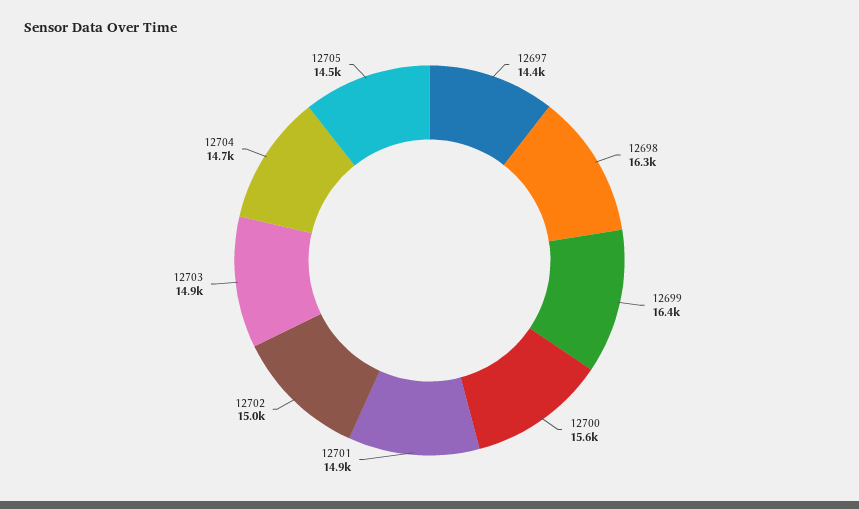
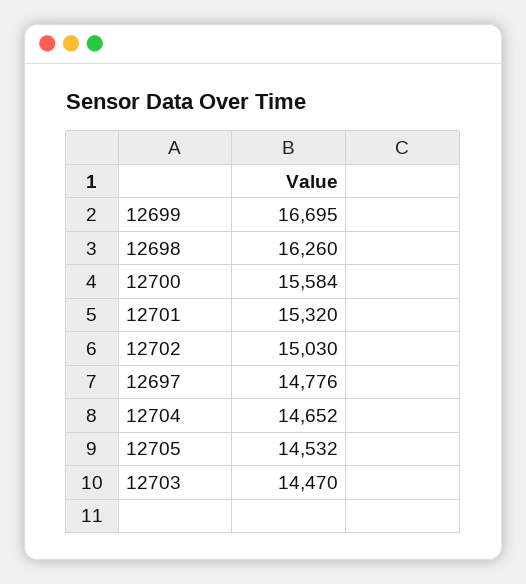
12697: 14400 -> 14776
12699: 16400 -> 16695
12701: 14900 -> 15320
12703: 14900 -> 14470

